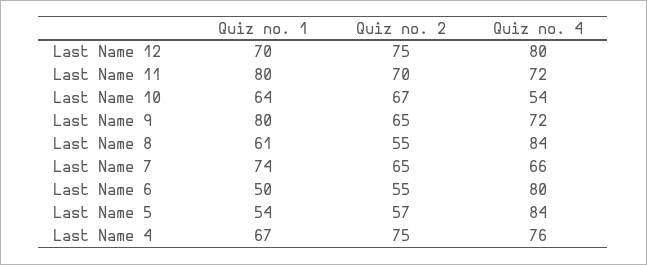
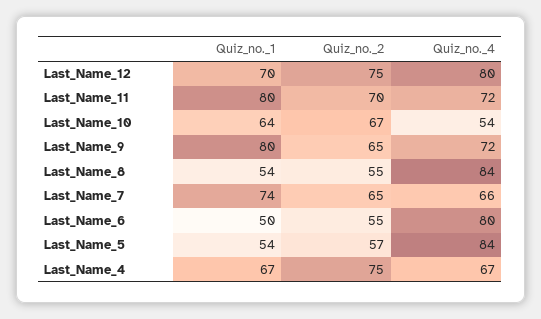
Quiz no. 1, Last Name 8: 61 -> 54
Quiz no. 4, Last Name 4: 76 -> 67

